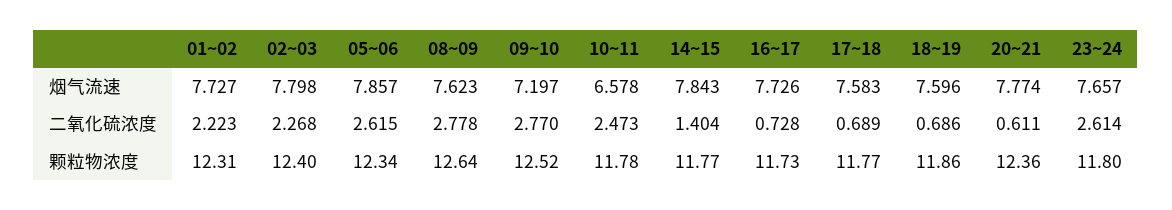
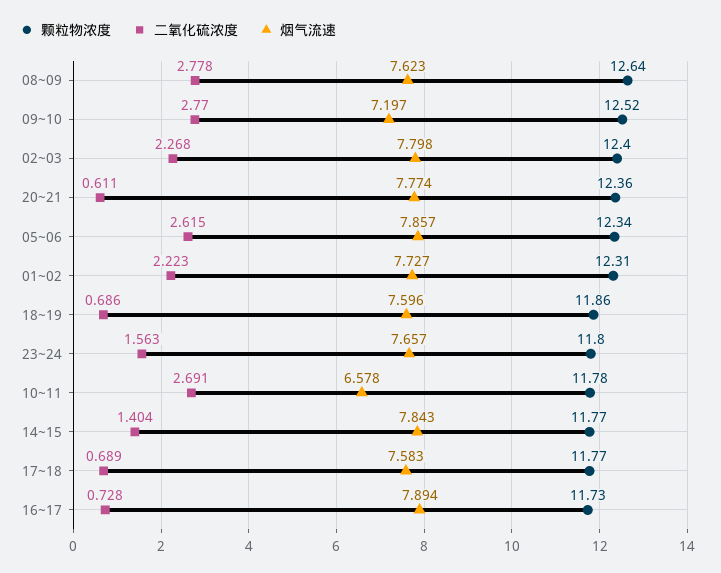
烟气流速, 16~17: 7.726 -> 7.894
二氧化硫浓度, 10~11: 2.473 -> 2.691
二氧化硫浓度, 23~24: 2.614 -> 1.563

